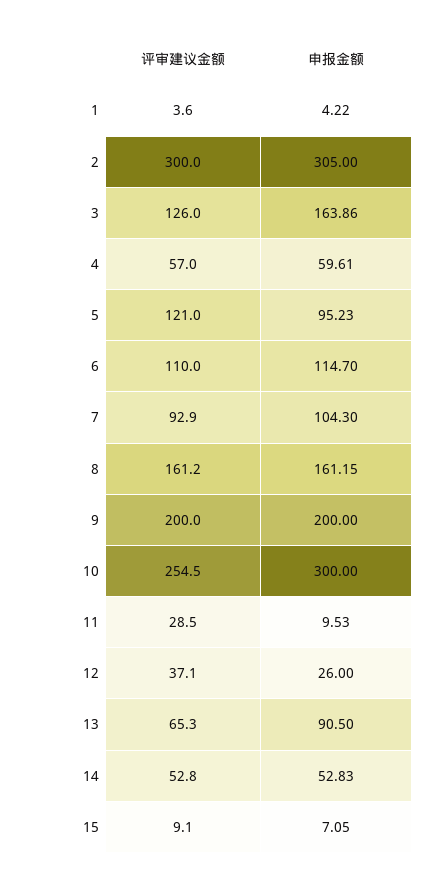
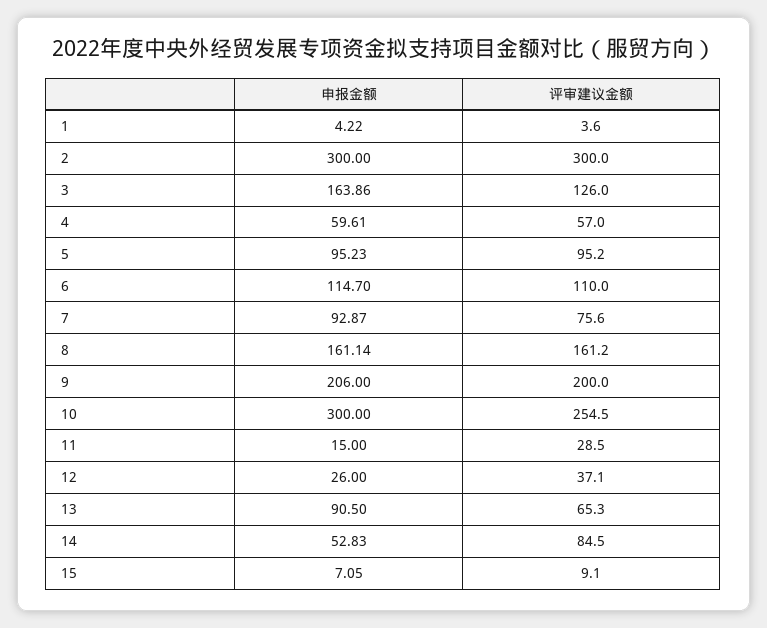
申报金额, 2: 305 -> 300
评审建议金额, 5: 121 -> 95.2
评审建议金额, 7: 92.9 -> 75.6
申报金额, 7: 104.3 -> 92.87
申报金额, 8: 161.15 -> 161.14
申报金额, 9: 200 -> 206
申报金额, 11: 9.53 -> 15
评审建议金额, 14: 52.8 -> 84.5

